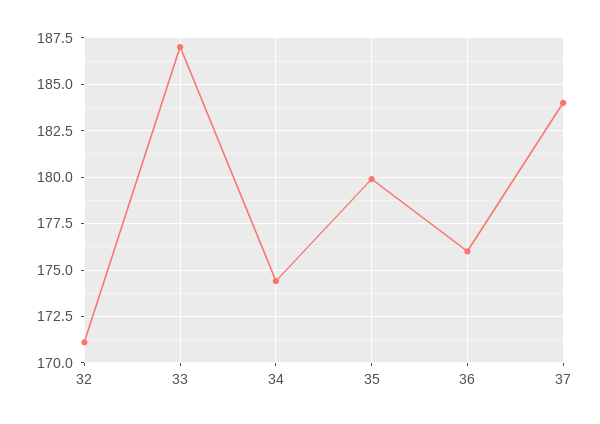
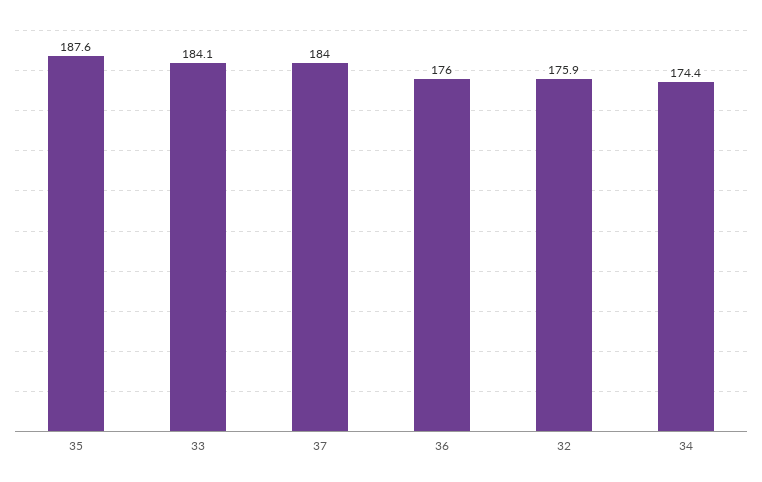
32: 171 -> 175.9
33: 187 -> 184.1
35: 180 -> 187.6

